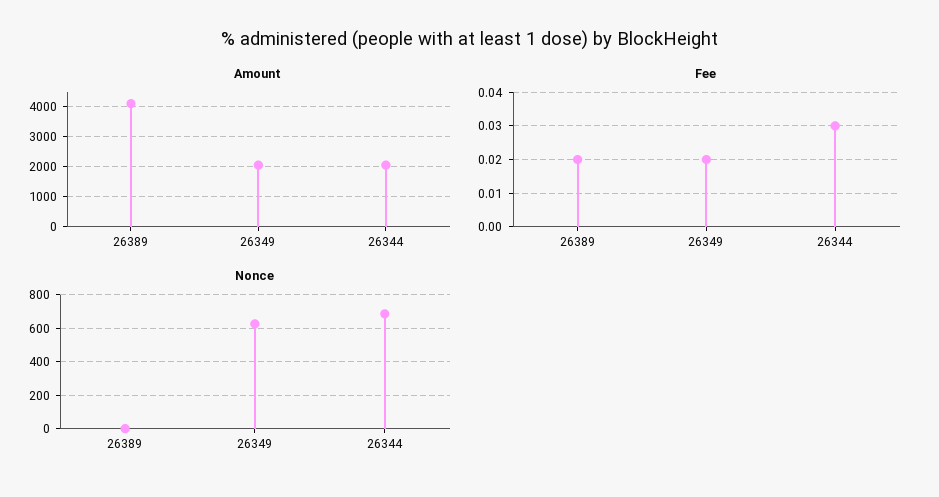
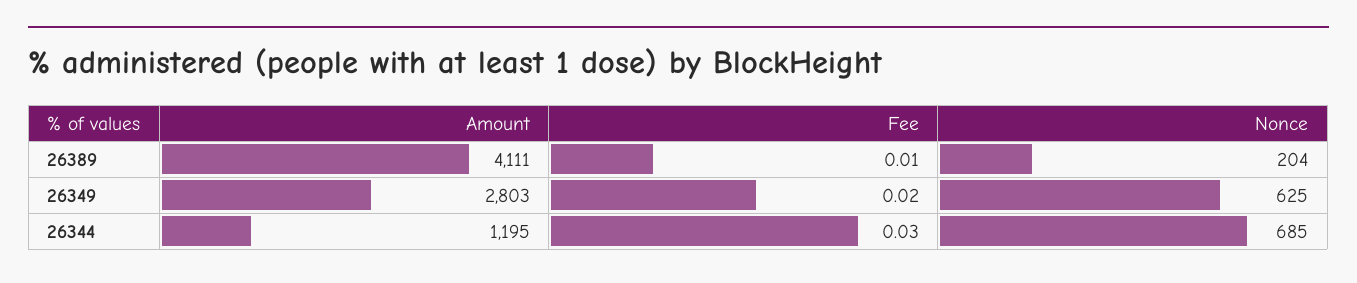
Amount, 26349: 2000 -> 2803
Amount, 26344: 2000 -> 1195
Fee, 26389: 0.02 -> 0.01
Nonce, 26389: 0 -> 204

